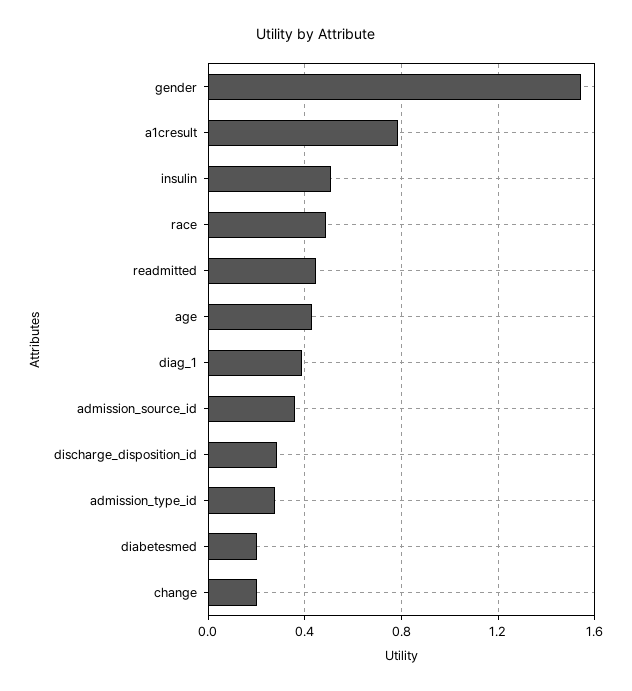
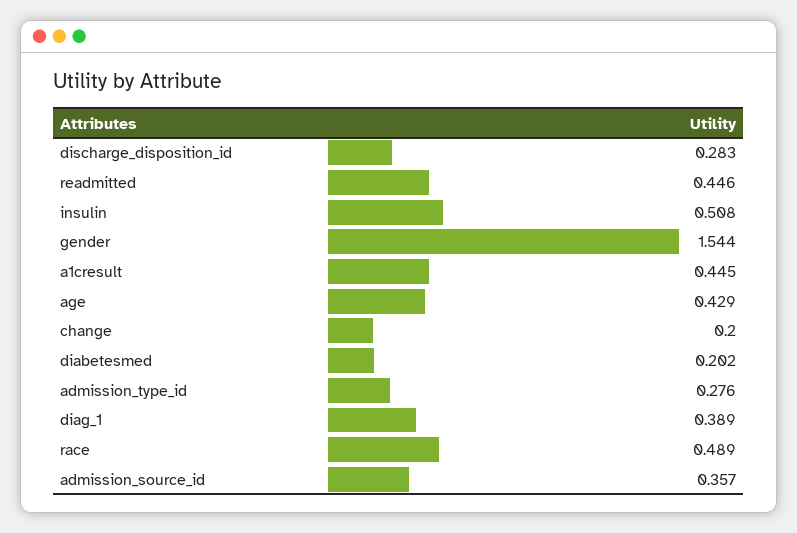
a1cresult: 0.8 -> 0.445

